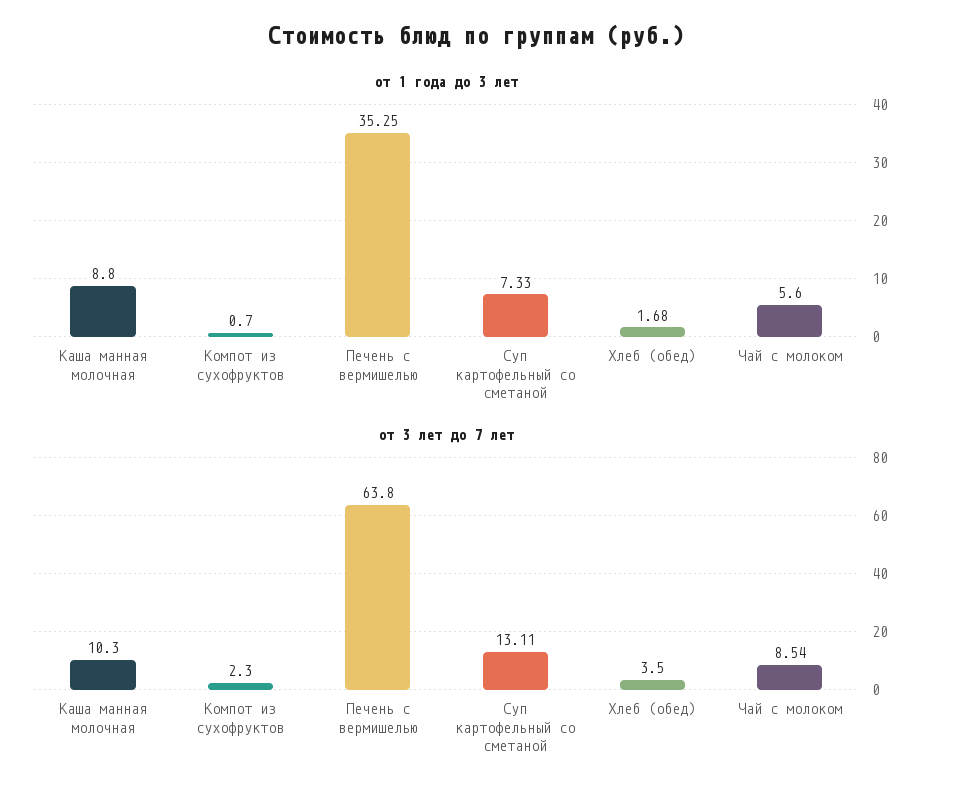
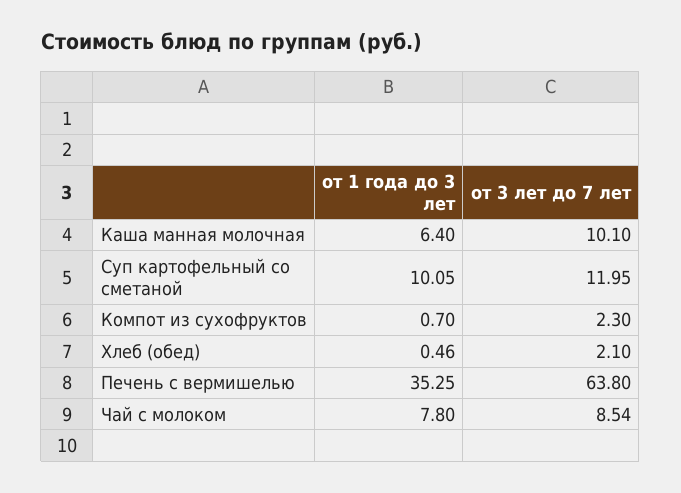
от 1 года до 3 лет, Каша манная молочная: 8.8 -> 6.4
от 1 года до 3 лет, Суп картофельный со сметаной: 7.33 -> 10.05
от 1 года до 3 лет, Хлеб (обед): 1.68 -> 0.46
от 1 года до 3 лет, Чай с молоком: 5.6 -> 7.8
от 3 лет до 7 лет, Каша манная молочная: 10.3 -> 10.1
от 3 лет до 7 лет, Суп картофельный со сметаной: 13.11 -> 11.95
от 3 лет до 7 лет, Хлеб (обед): 3.5 -> 2.1

